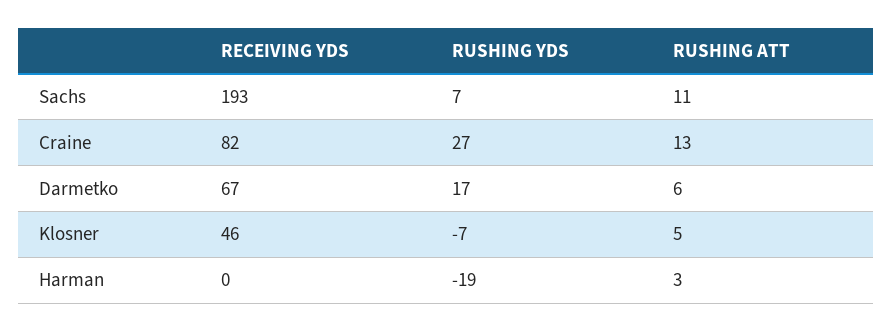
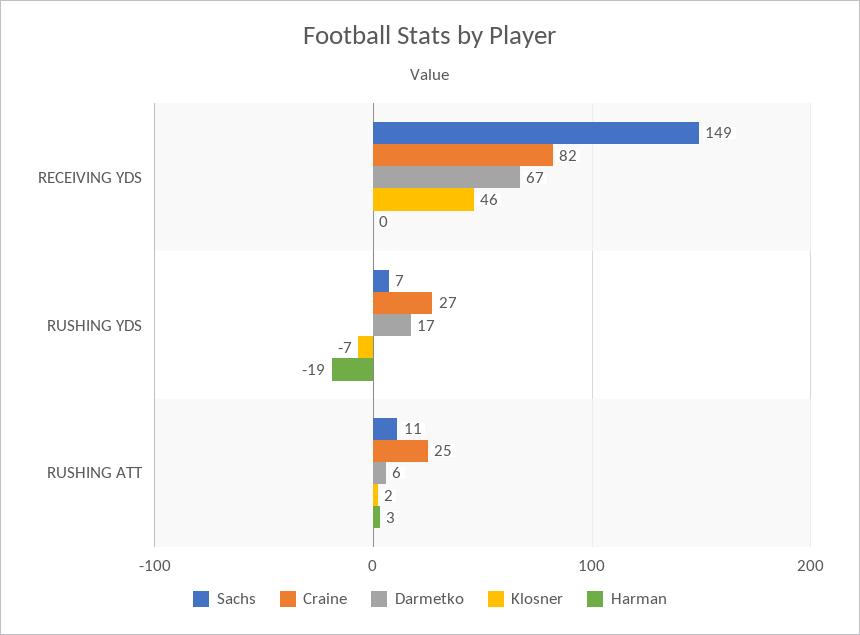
Sachs, RECEIVING YDS: 193 -> 149
Craine, RUSHING ATT: 13 -> 25
Klosner, RUSHING ATT: 5 -> 2

